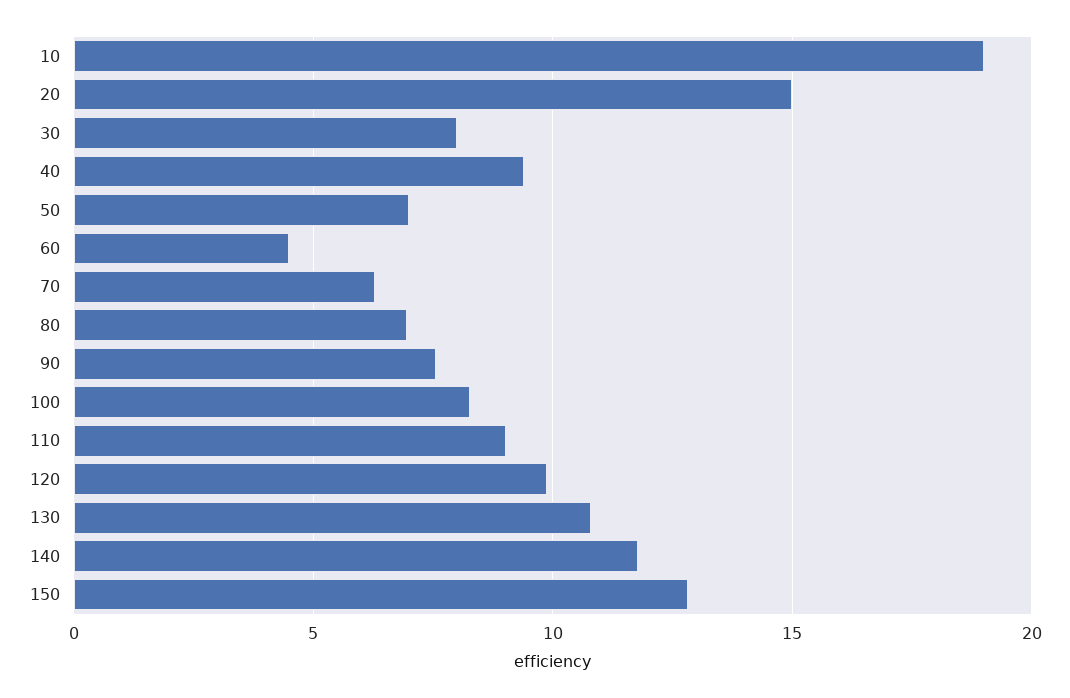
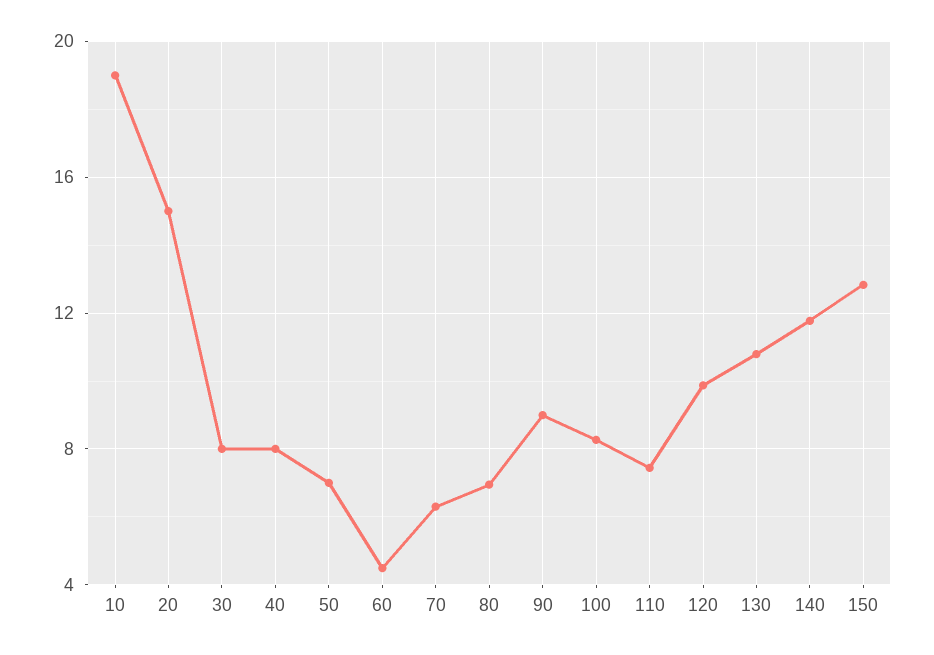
40: 9.5 -> 8
90: 7.5 -> 9
110: 9 -> 7.5

